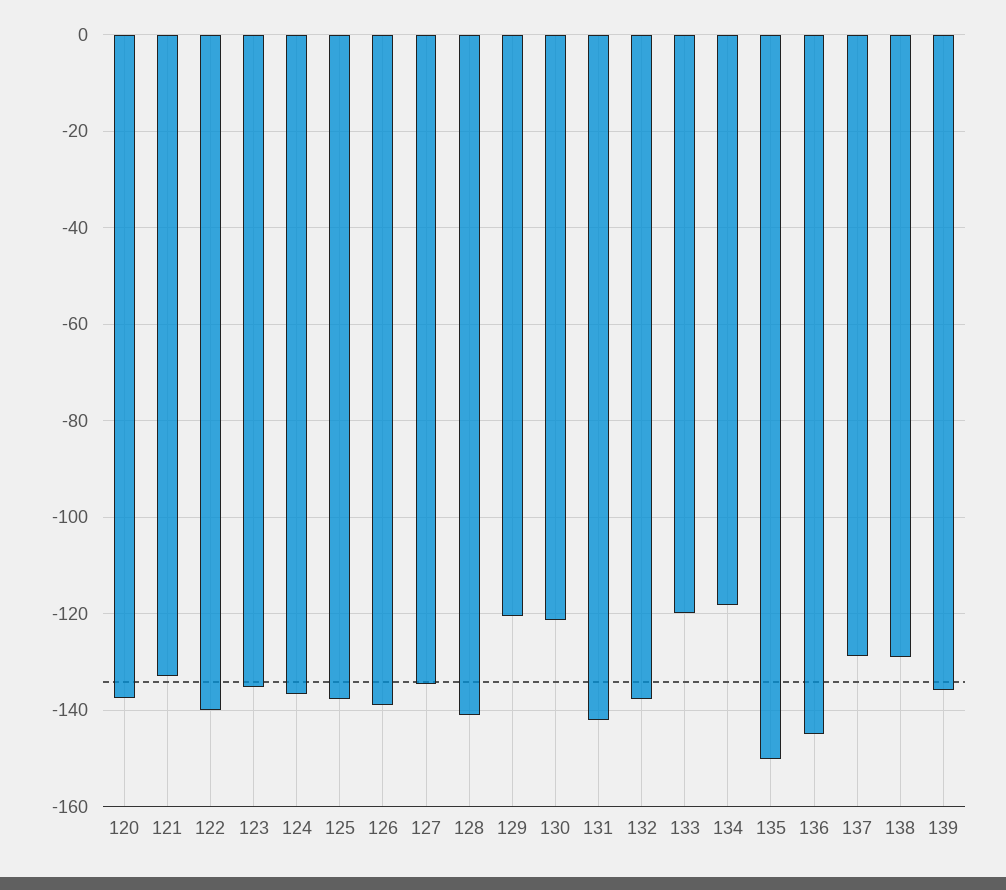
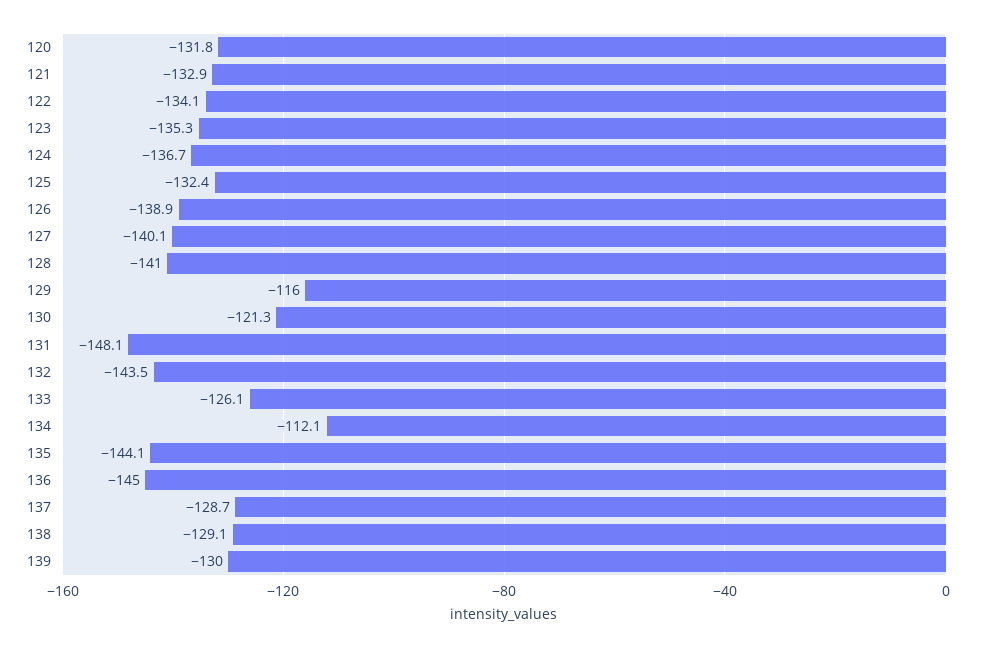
120: -138 -> -131.8
122: -140 -> -134.1
125: -138 -> -132.4
127: -134 -> -140.1
129: -120 -> -116
131: -142 -> -148.1
132: -138 -> -143.5
133: -120 -> -126.1
134: -118 -> -112.1
135: -150 -> -144.1
139: -136 -> -130

